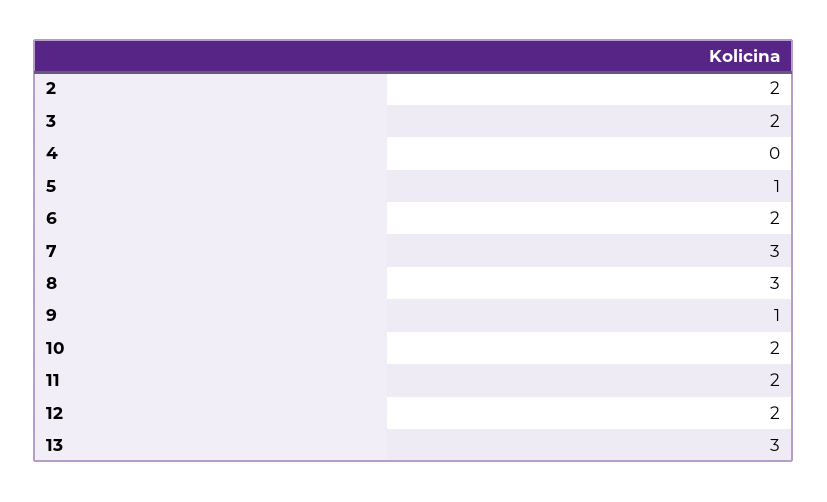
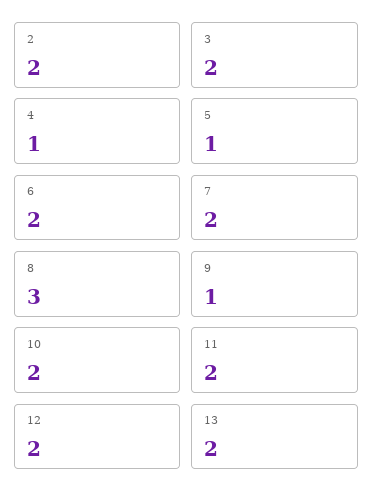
4: 0 -> 1
7: 3 -> 2
13: 3 -> 2

